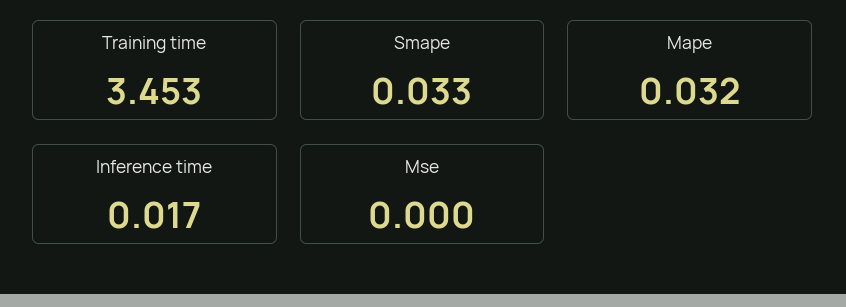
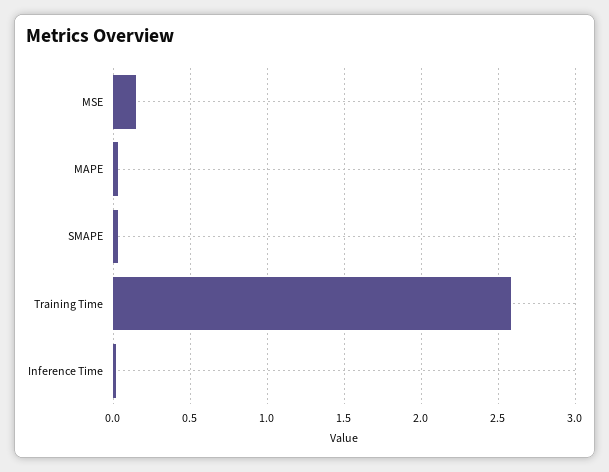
Training time: 3.453 -> 2.6
Mse: 0 -> 0.15

